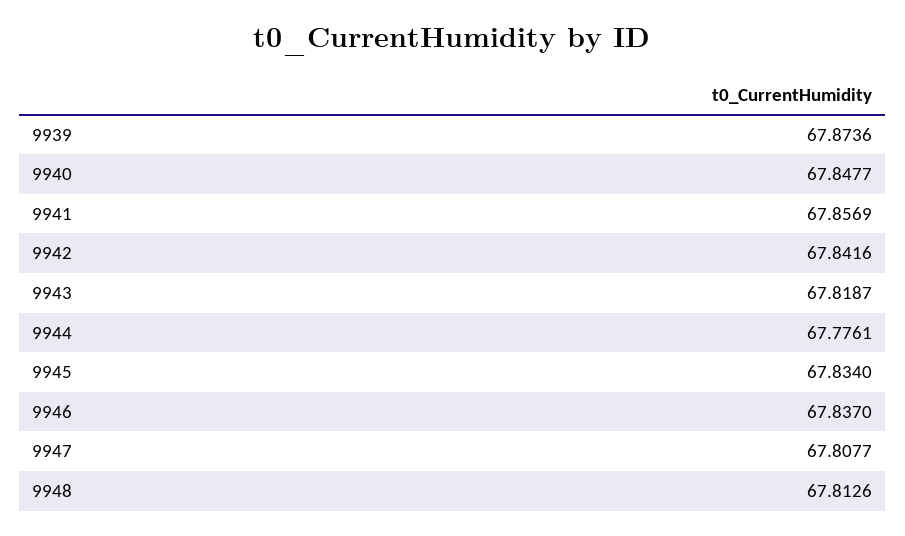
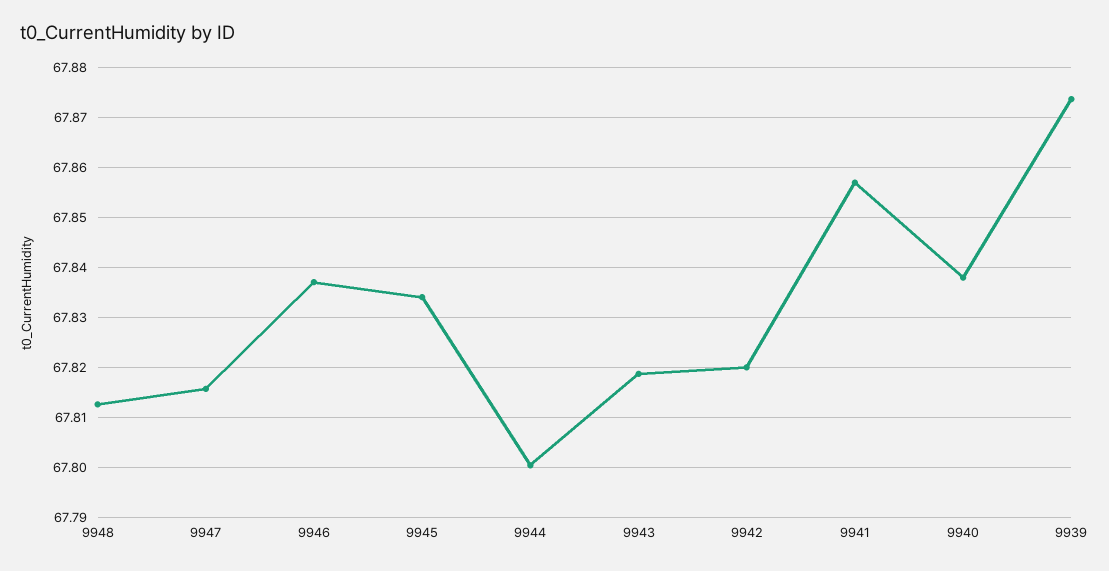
9940: 67.8477 -> 67.838
9942: 67.8416 -> 67.82
9944: 67.7761 -> 67.8
9947: 67.8077 -> 67.816

